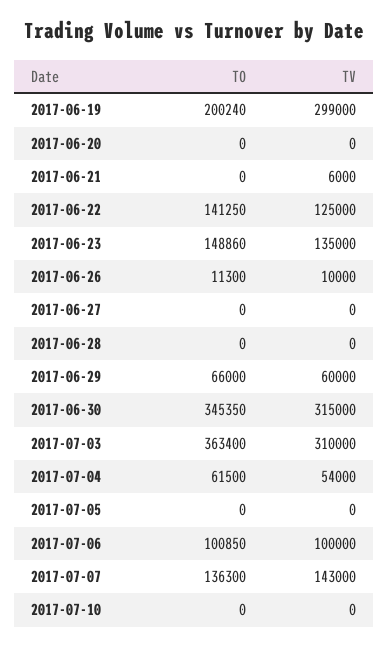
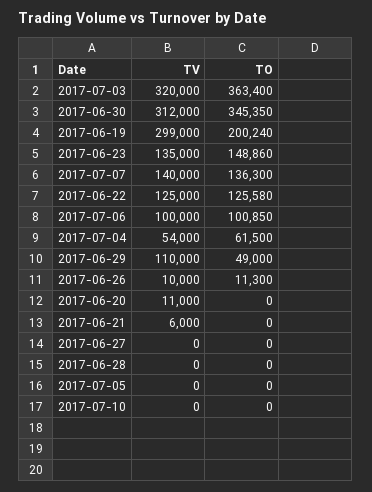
TV, 2017-06-20: 0 -> 11000
TO, 2017-06-22: 141250 -> 125580
TO, 2017-06-29: 66000 -> 49000
TV, 2017-06-29: 60000 -> 110000
TV, 2017-06-30: 315000 -> 312000
TV, 2017-07-03: 310000 -> 320000
TV, 2017-07-07: 143000 -> 140000

